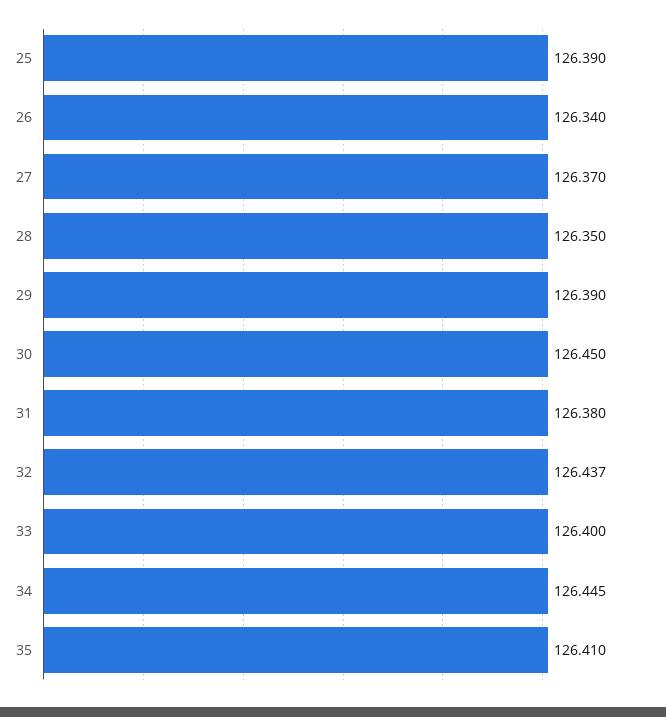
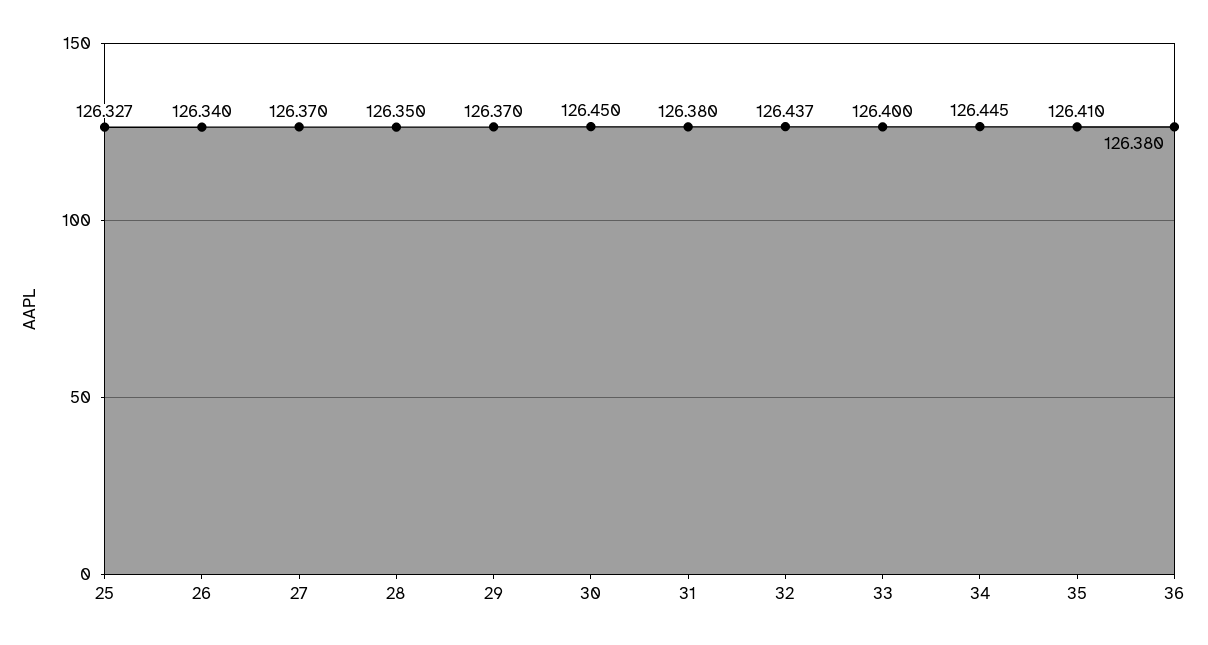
25: 126.39 -> 126.327
29: 126.39 -> 126.37
36: none -> 126.38

